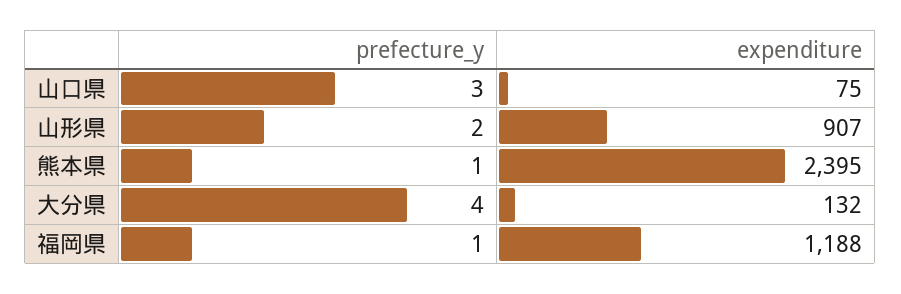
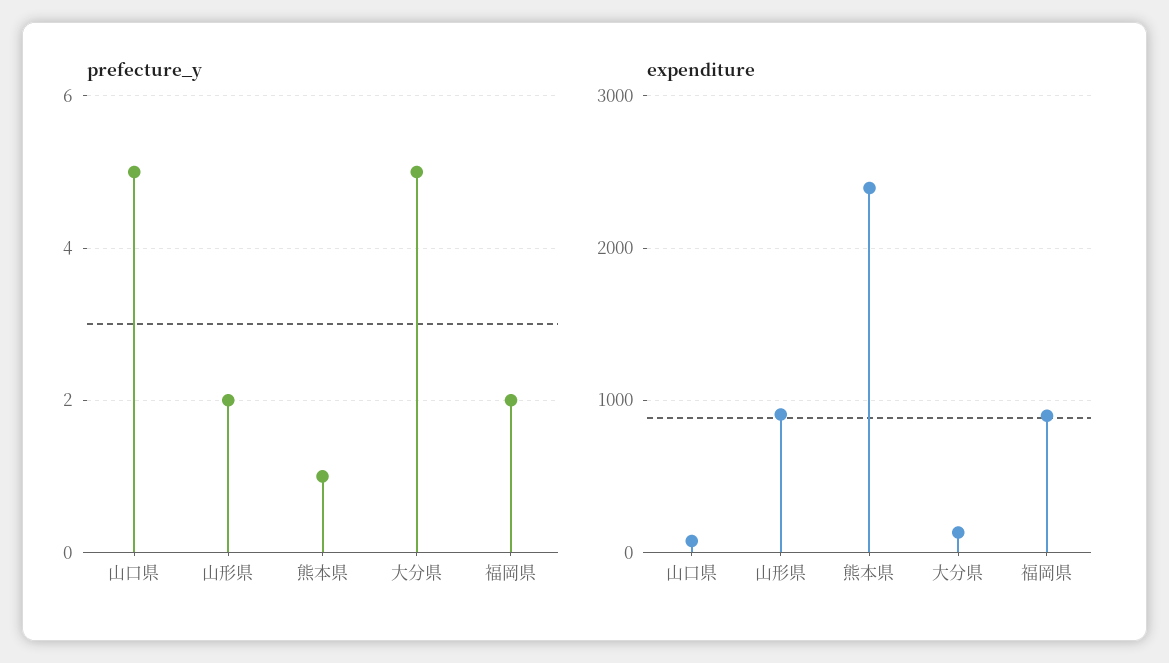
prefecture_y, 山口県: 3 -> 5
prefecture_y, 大分県: 4 -> 5
prefecture_y, 福岡県: 1 -> 2
expenditure, 福岡県: 1188 -> 900

